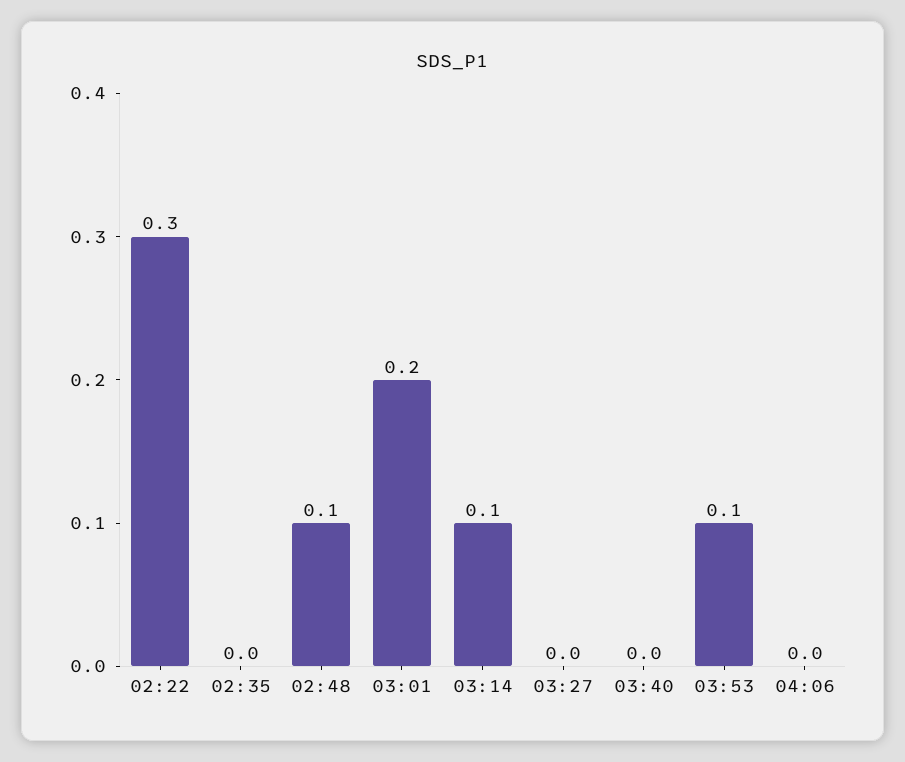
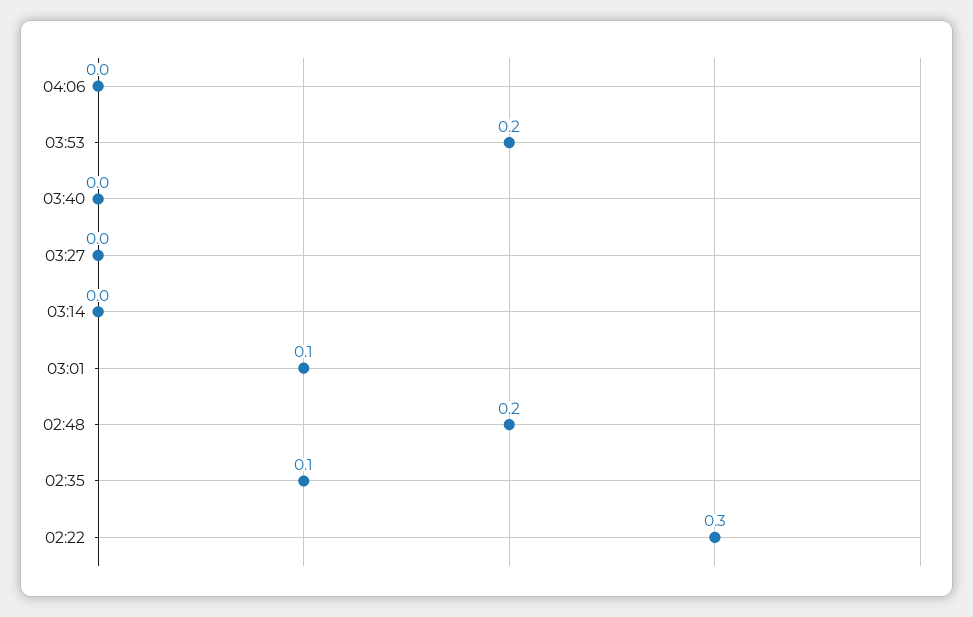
02:35: 0 -> 0.1
02:48: 0.1 -> 0.2
03:01: 0.2 -> 0.1
03:14: 0.1 -> 0
03:53: 0.1 -> 0.2

